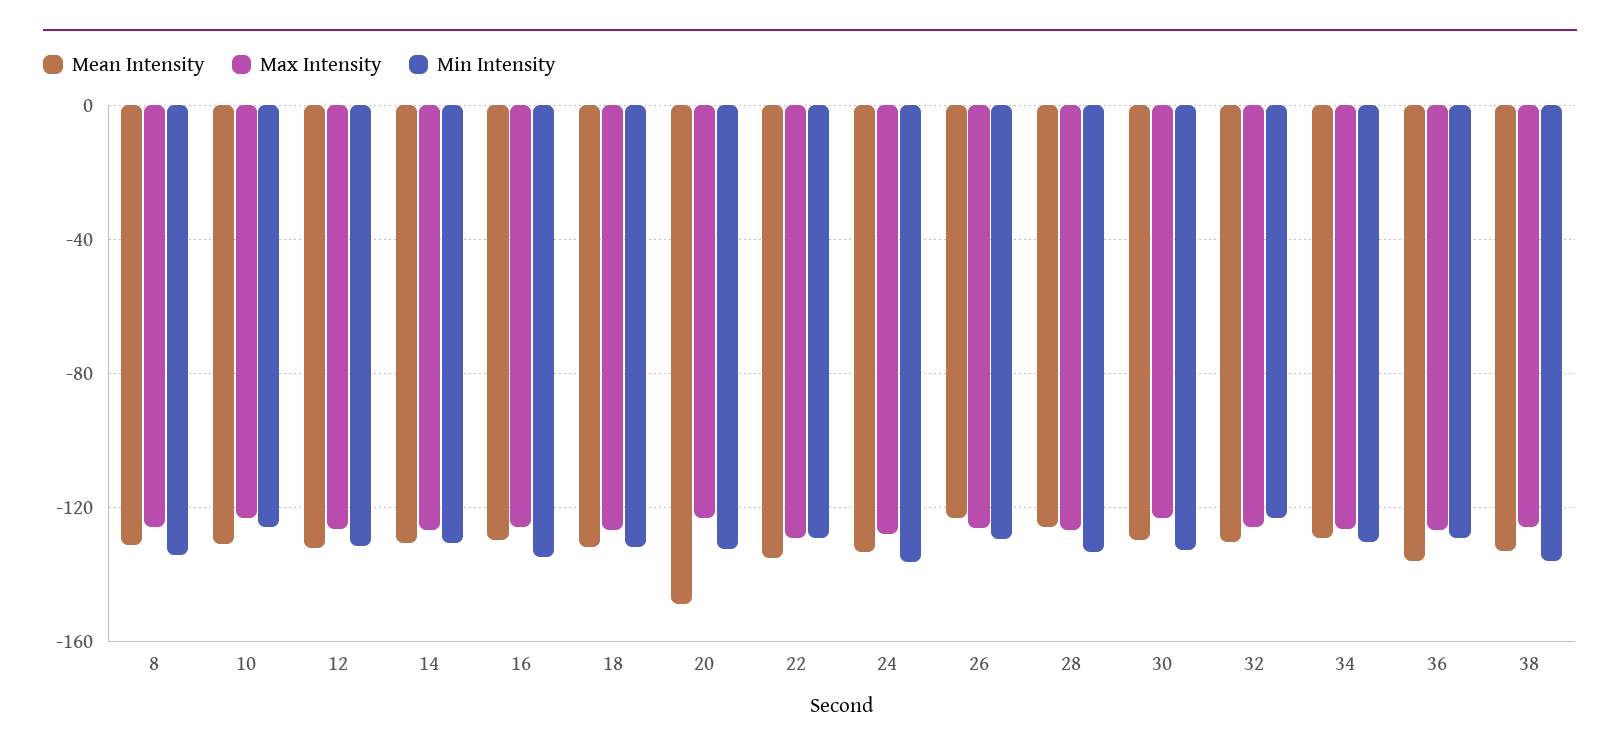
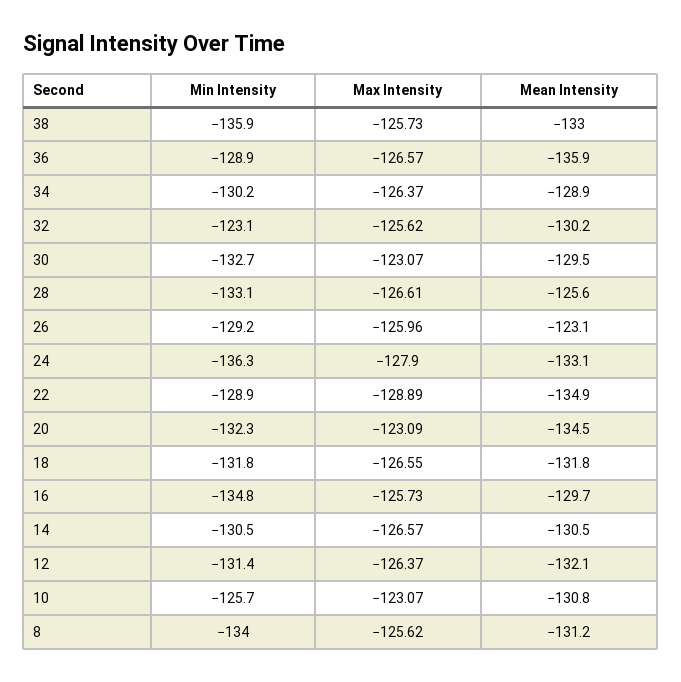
Mean Intensity, 20: -150 -> -134.5

